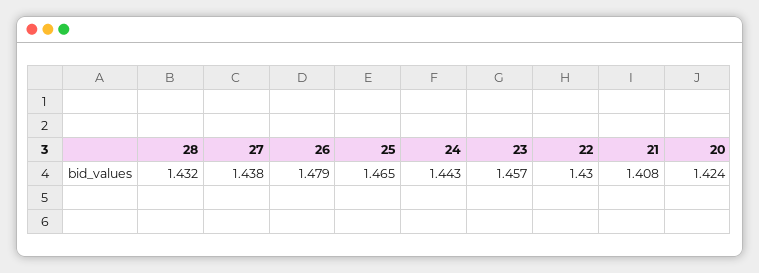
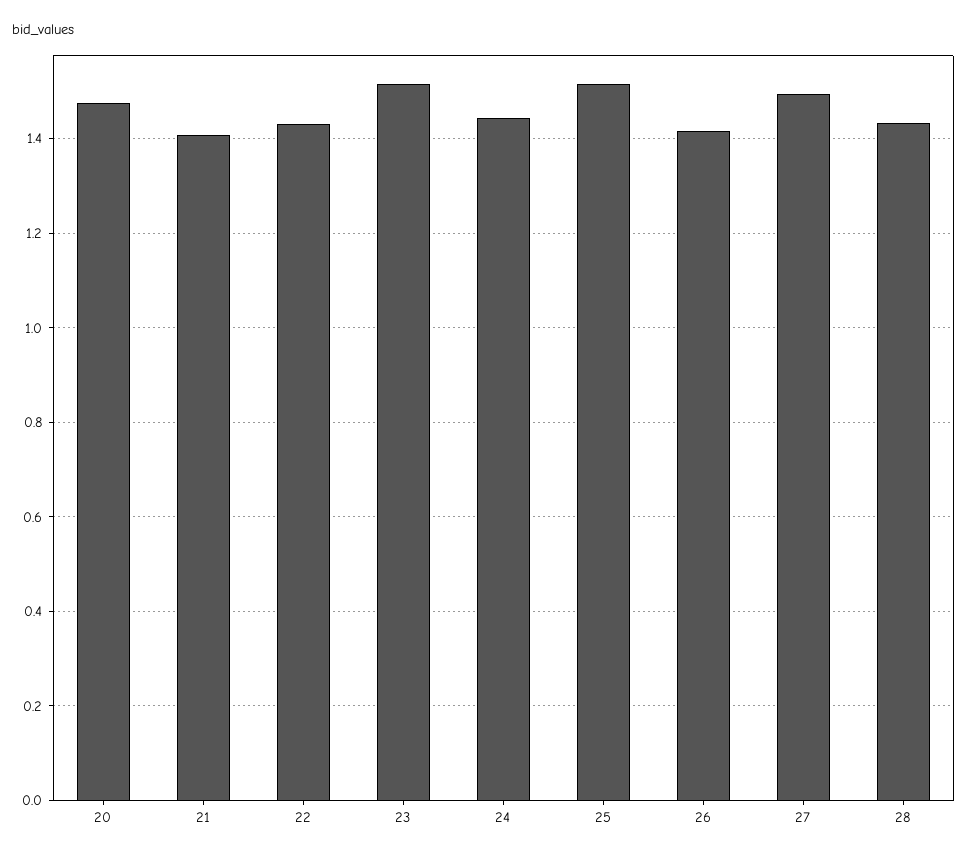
27: 1.438 -> 1.5
26: 1.479 -> 1.42
25: 1.465 -> 1.52
23: 1.457 -> 1.52
20: 1.424 -> 1.48

